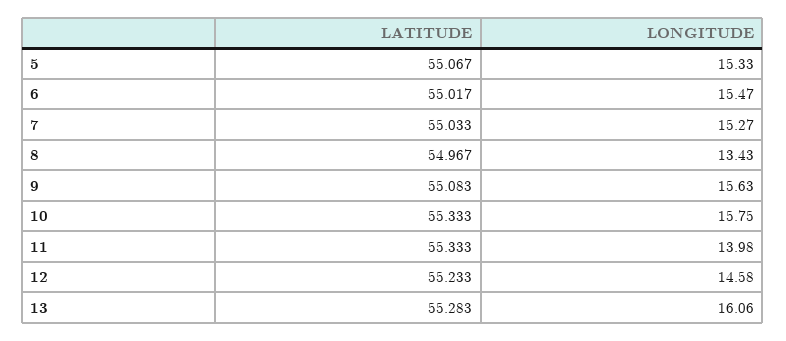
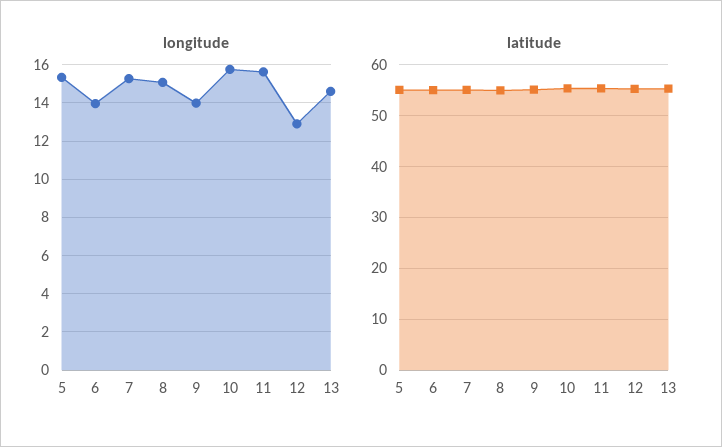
LONGITUDE, 6: 15.47 -> 14
LONGITUDE, 8: 13.43 -> 15
LONGITUDE, 9: 15.63 -> 14
LONGITUDE, 11: 13.98 -> 15.5
LONGITUDE, 12: 14.58 -> 13
LONGITUDE, 13: 16.06 -> 14.5

